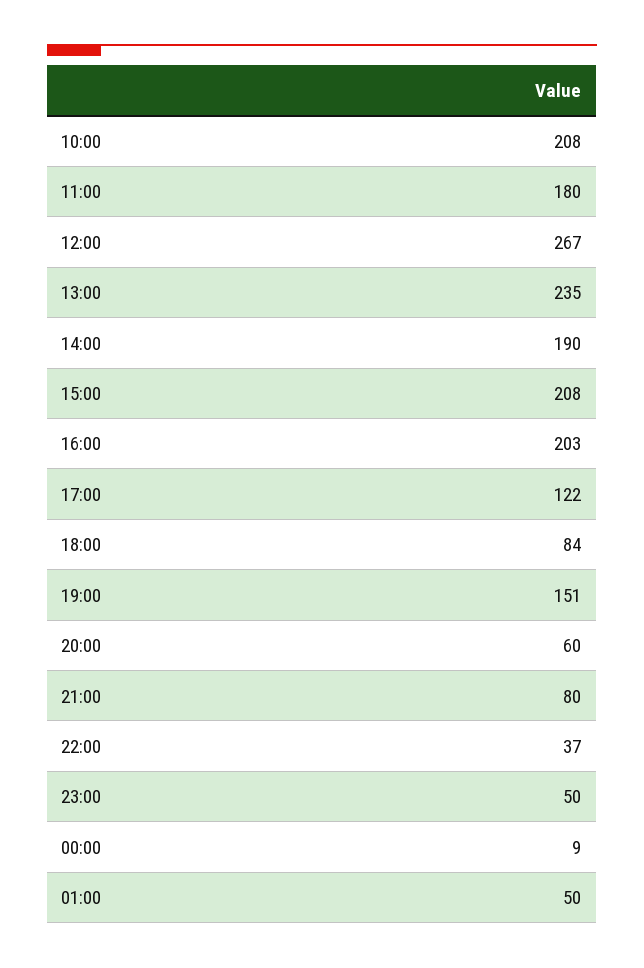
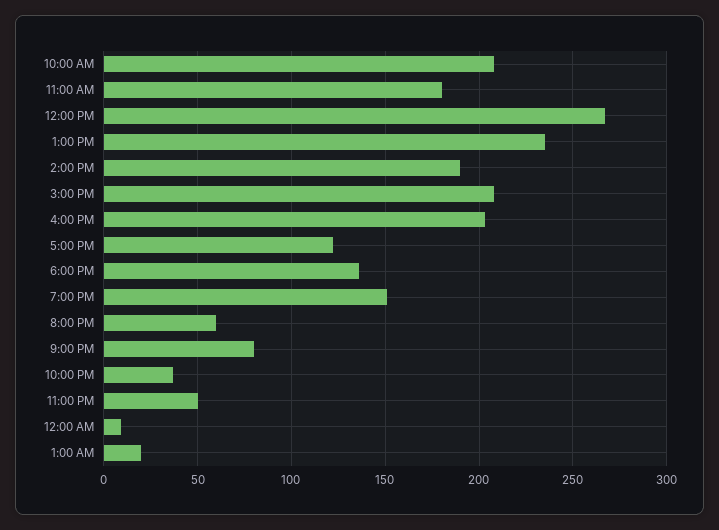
18:00: 84 -> 135
01:00: 50 -> 20

